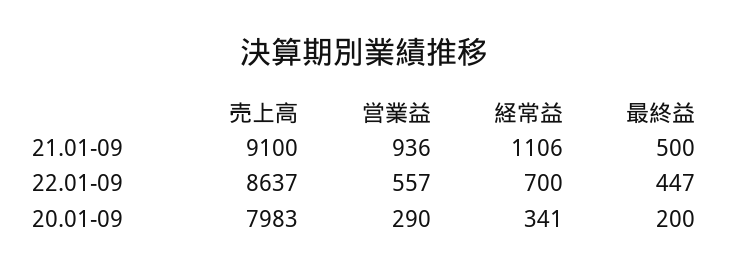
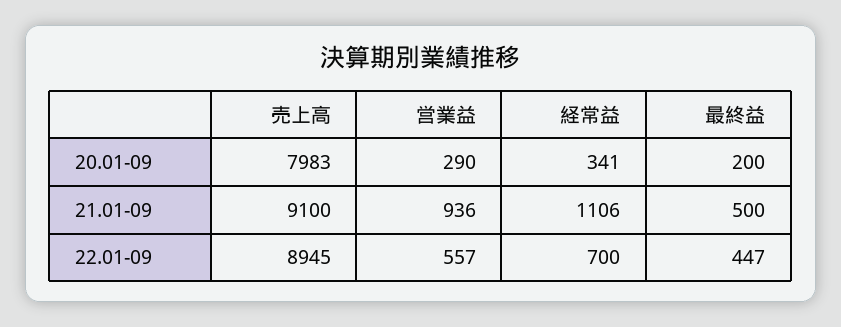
売上高, 22.01-09: 8637 -> 8945

